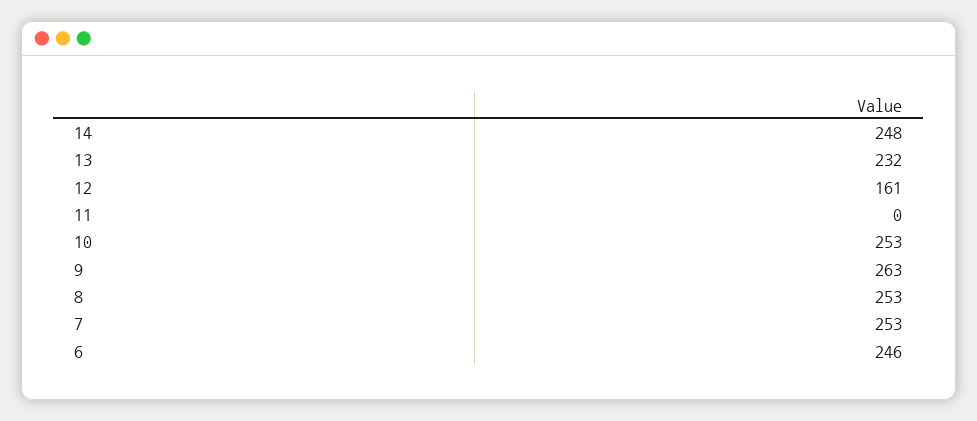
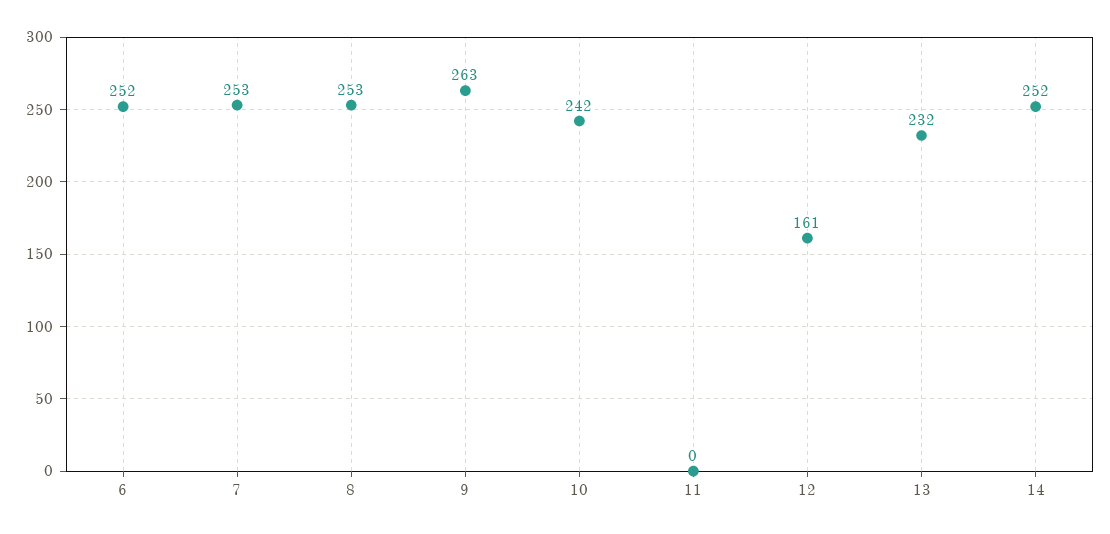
14: 248 -> 252
10: 253 -> 242
6: 246 -> 252

